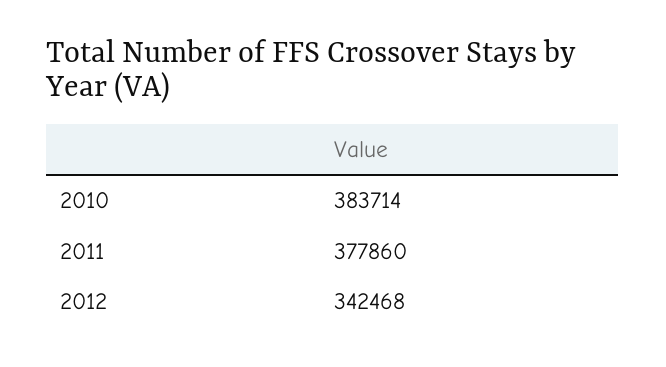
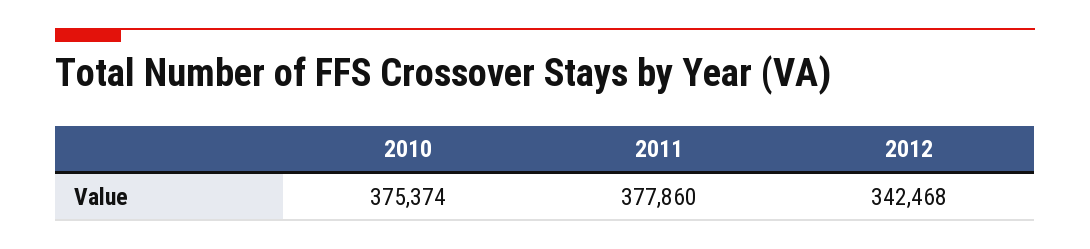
2010: 383714 -> 375374

